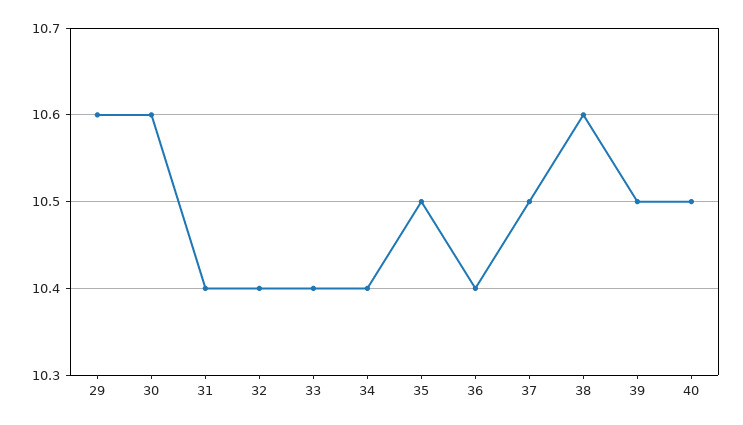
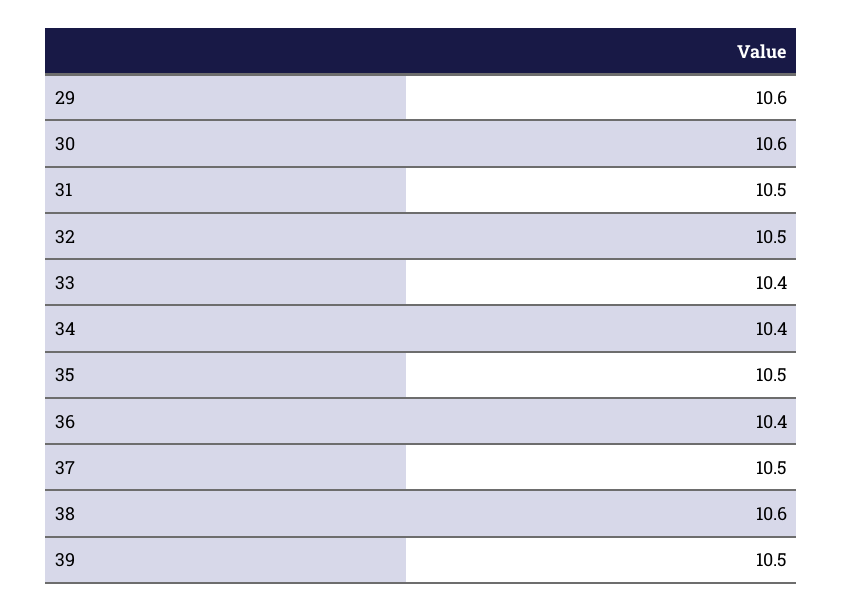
31: 10.4 -> 10.5
32: 10.4 -> 10.5
40: 10.5 -> none

